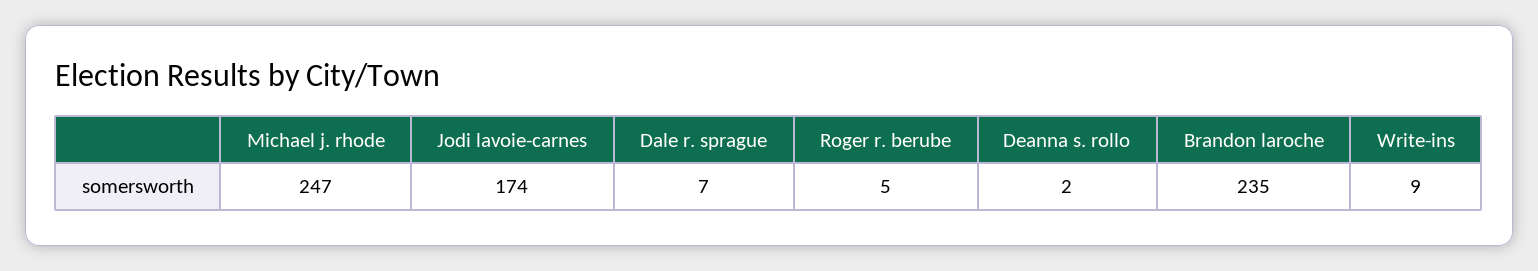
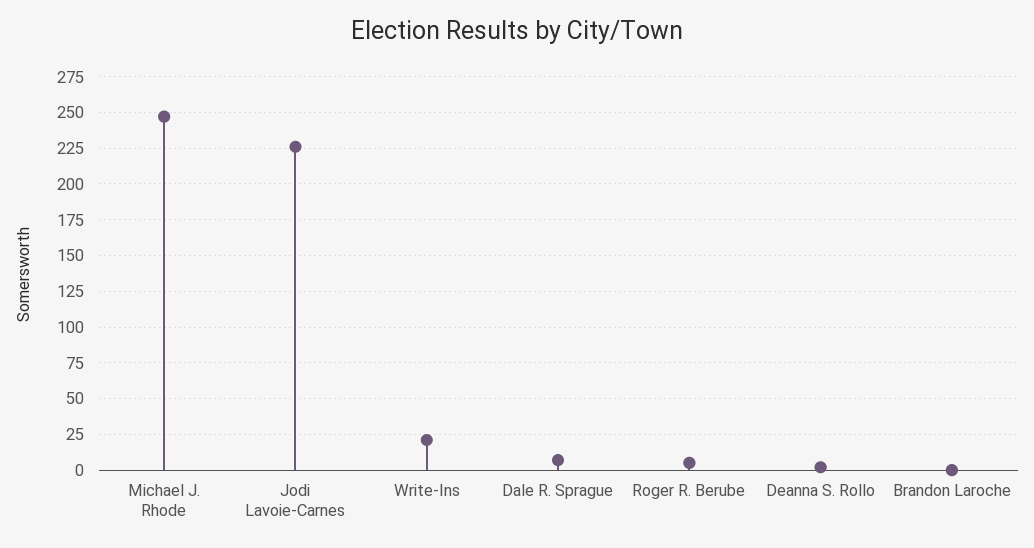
Jodi lavoie-carnes: 174 -> 225
Brandon laroche: 235 -> 0
Write-ins: 9 -> 20

